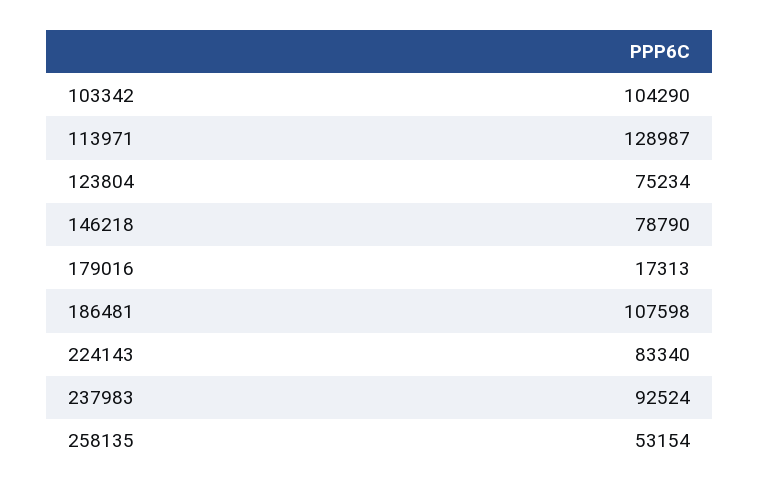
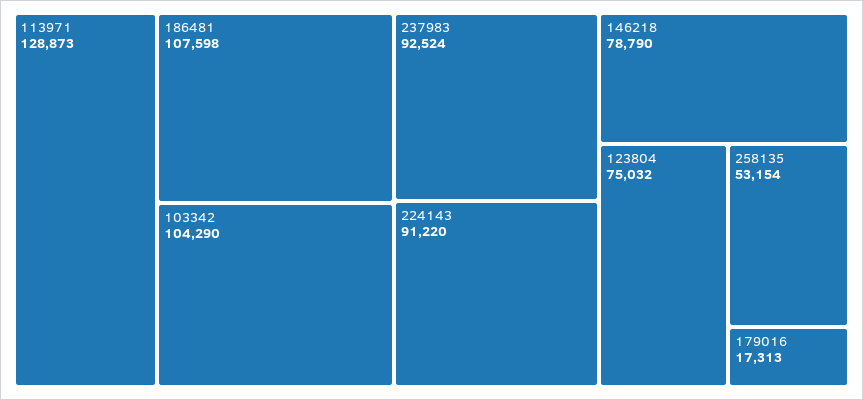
113971: 128987 -> 128873
123804: 75234 -> 75032
224143: 83340 -> 91220

